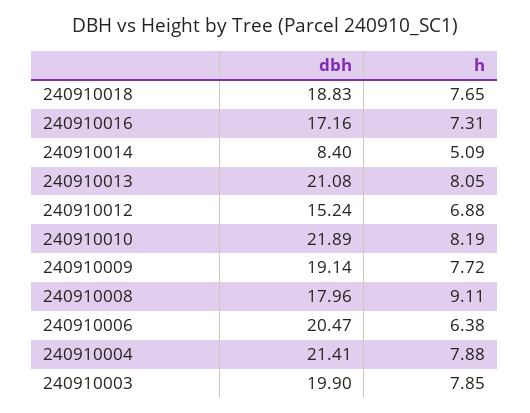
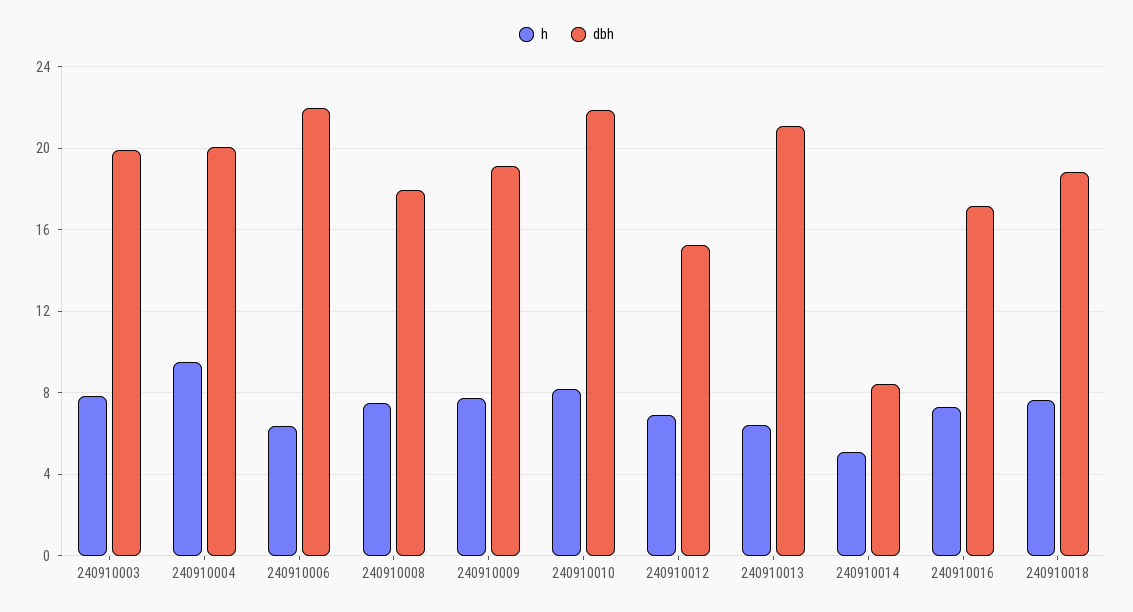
h, 240910013: 8.05 -> 6.5
h, 240910008: 9.11 -> 7.5
dbh, 240910006: 20.47 -> 22
dbh, 240910004: 21.41 -> 20
h, 240910004: 7.88 -> 9.5

